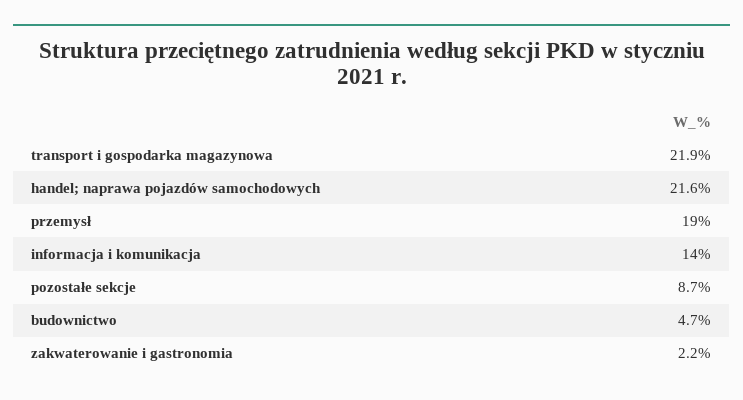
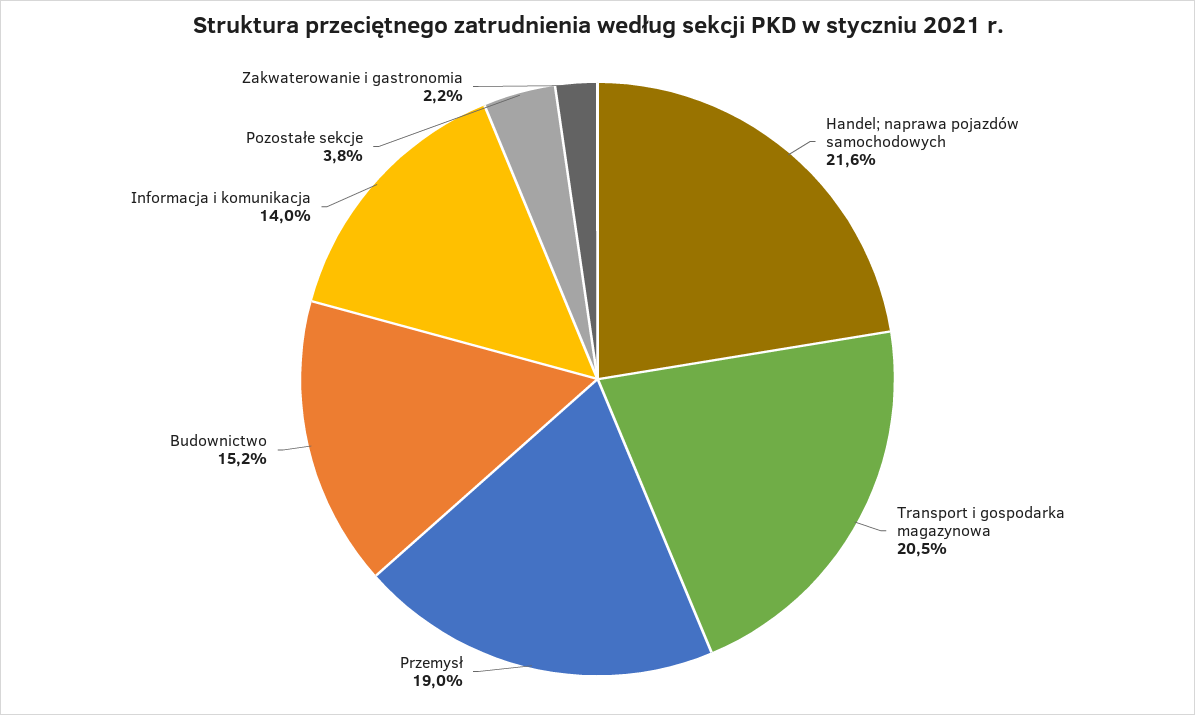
transport i gospodarka magazynowa: 21.9 -> 20.5
pozostałe sekcje: 8.7 -> 3.8
budownictwo: 4.7 -> 15.2

